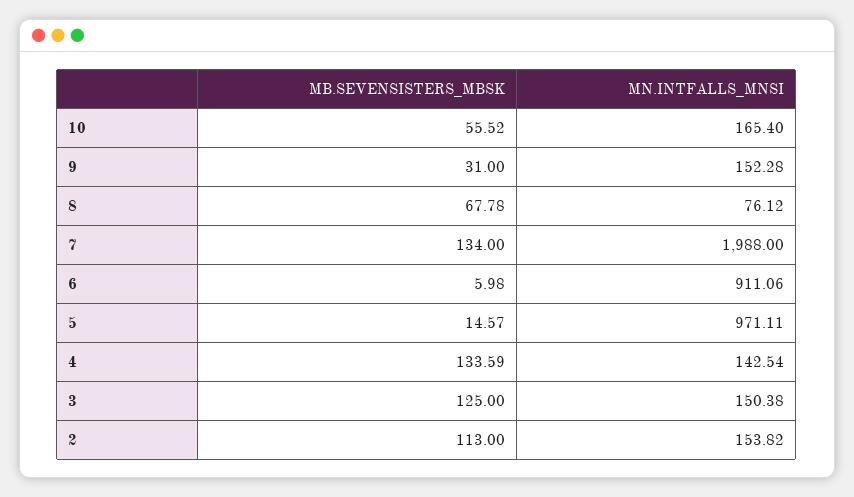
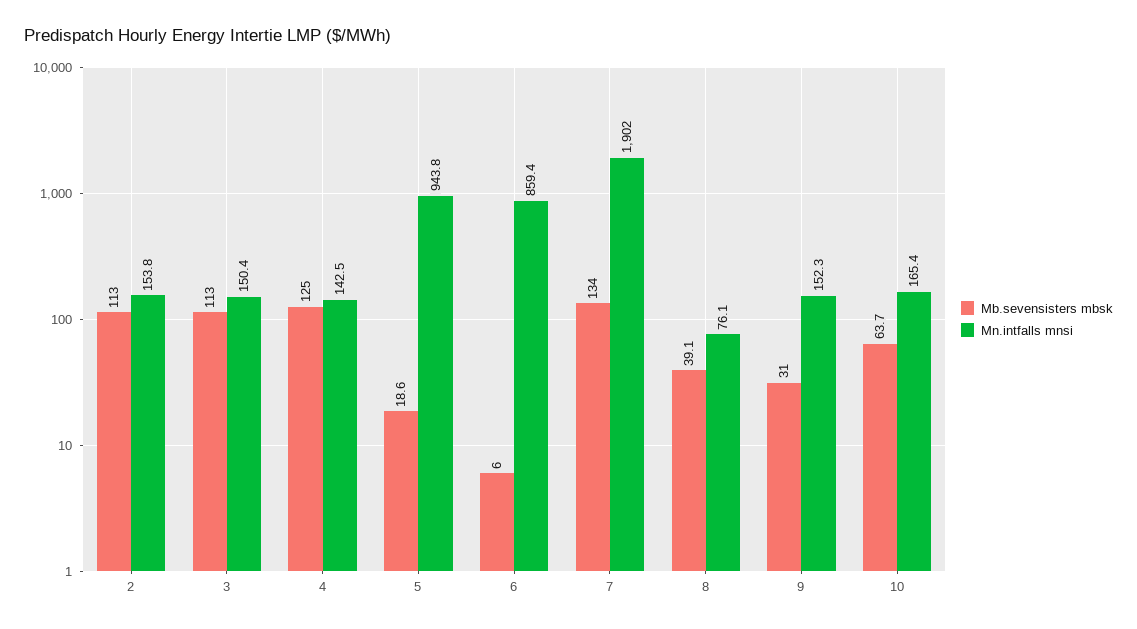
MB.SEVENSISTERS_MBSK, 10: 55.52 -> 63.7
MB.SEVENSISTERS_MBSK, 8: 67.78 -> 39.1
MN.INTFALLS_MNSI, 7: 1988 -> 1902
MN.INTFALLS_MNSI, 6: 911.06 -> 859.4
MB.SEVENSISTERS_MBSK, 5: 14.57 -> 18.6
MN.INTFALLS_MNSI, 5: 971.11 -> 943.8
MB.SEVENSISTERS_MBSK, 4: 133.59 -> 125
MB.SEVENSISTERS_MBSK, 3: 125 -> 113

